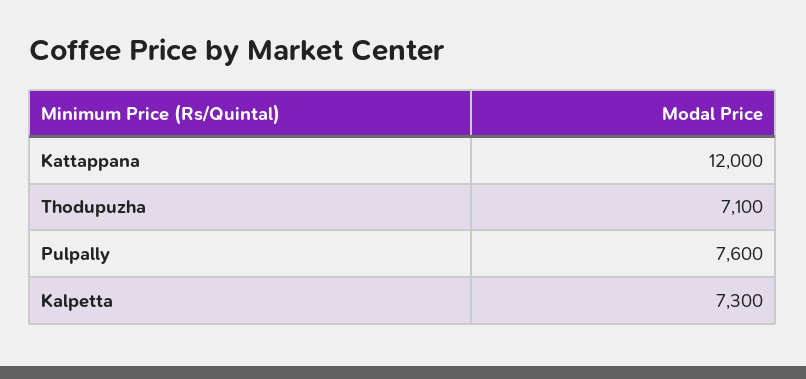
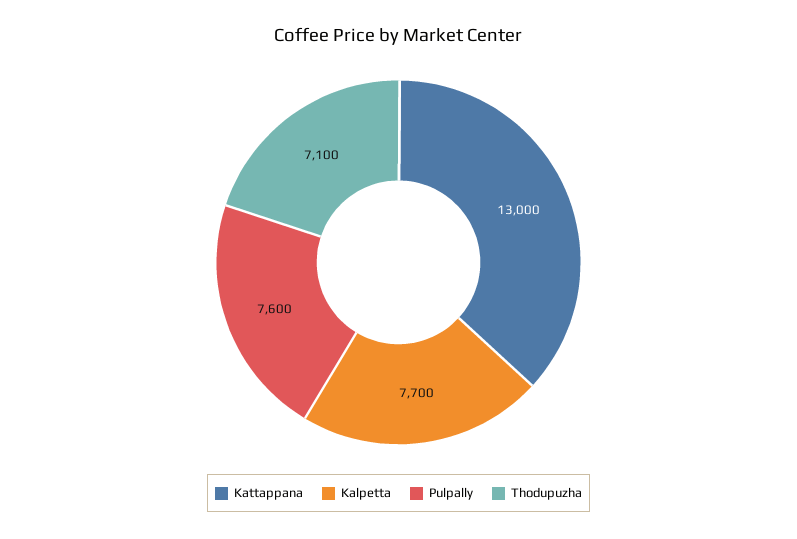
Kattappana: 12000 -> 13000
Kalpetta: 7300 -> 7700

